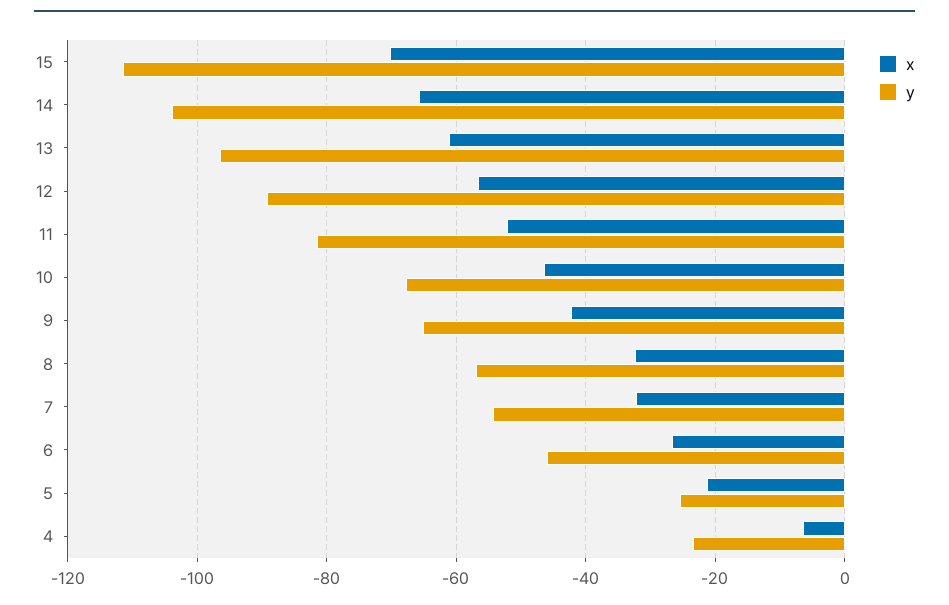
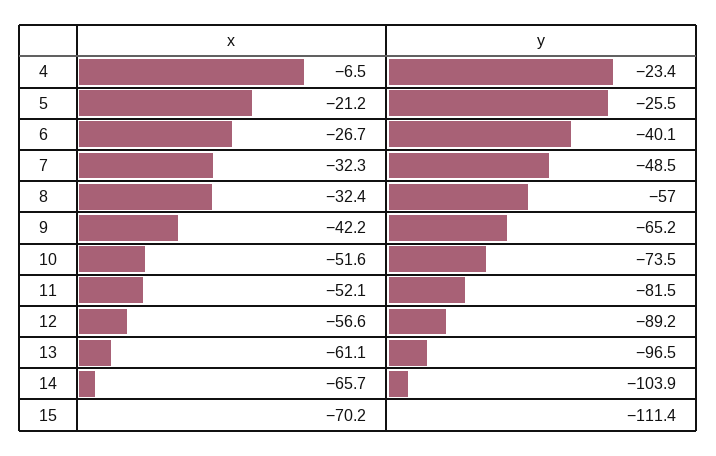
x, 10: -46 -> -51.6
y, 10: -68 -> -73.5
y, 7: -54 -> -48.5
y, 6: -46 -> -40.1

